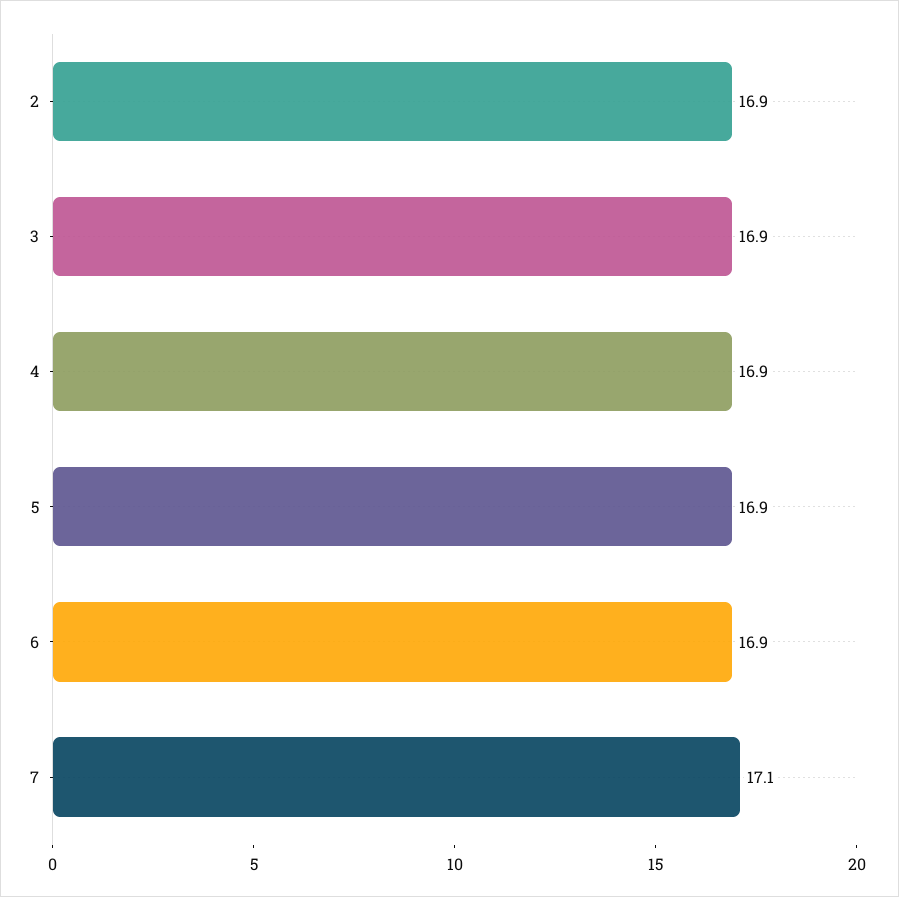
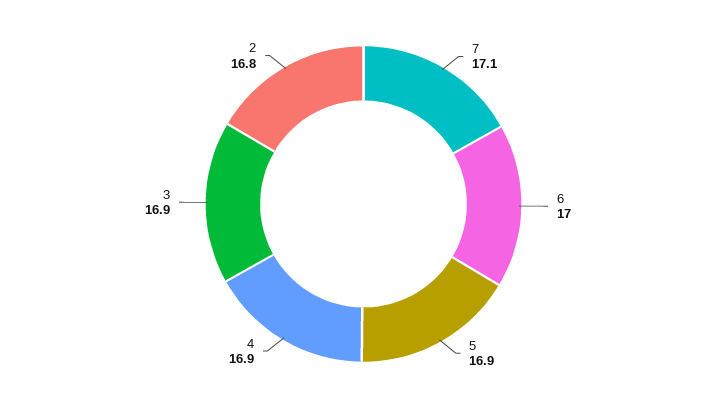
2: 16.9 -> 16.8
6: 16.9 -> 17

